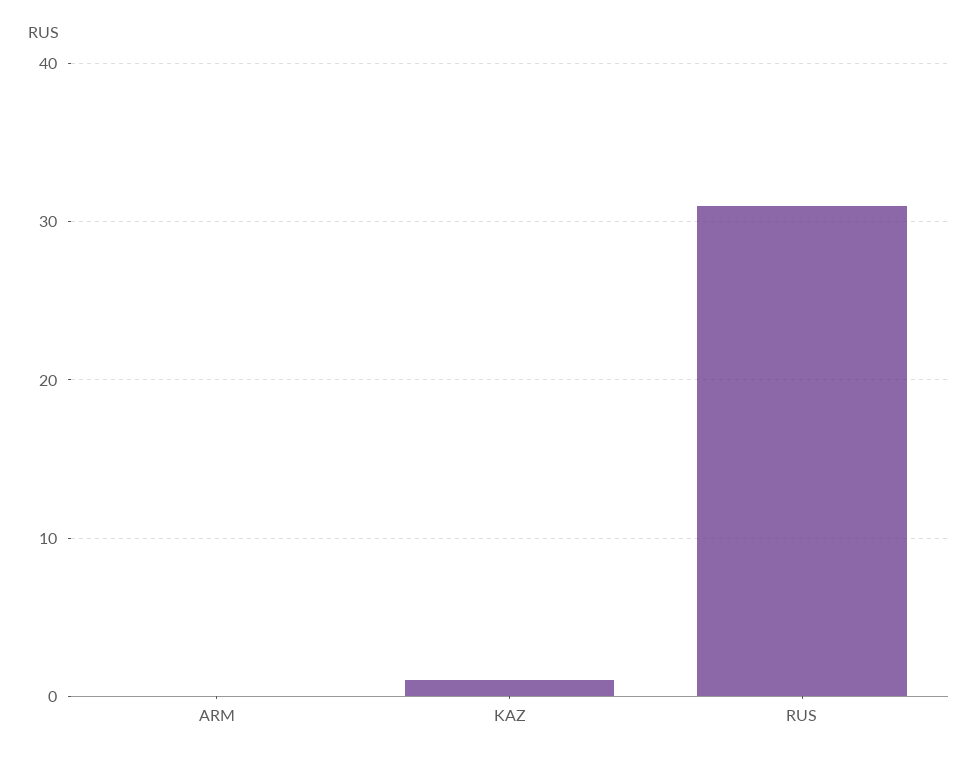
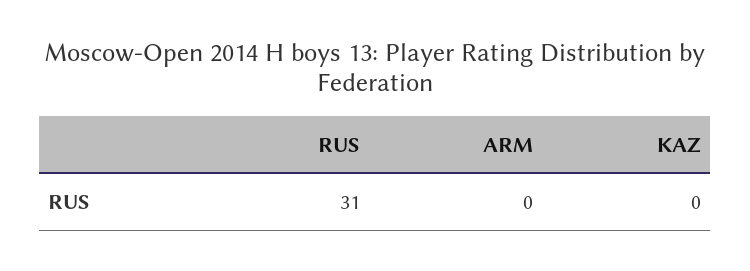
KAZ: 1 -> 0

